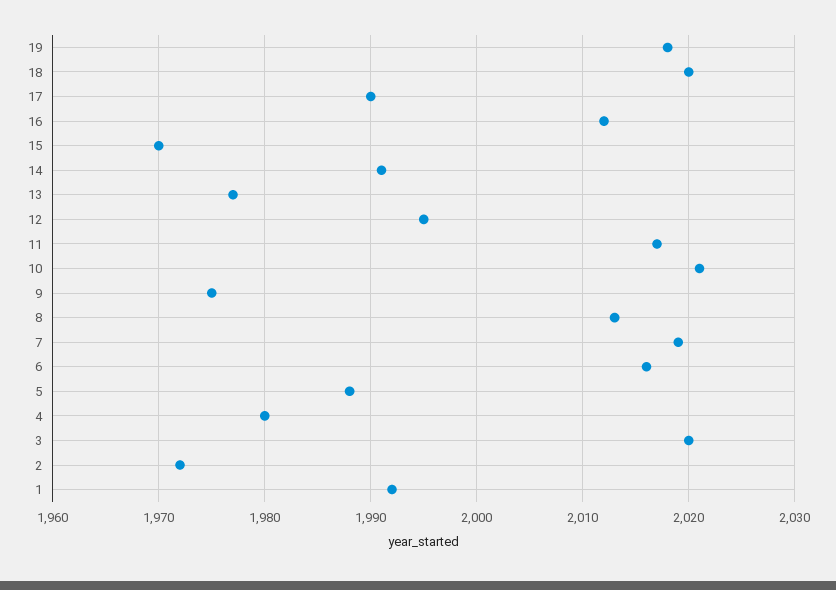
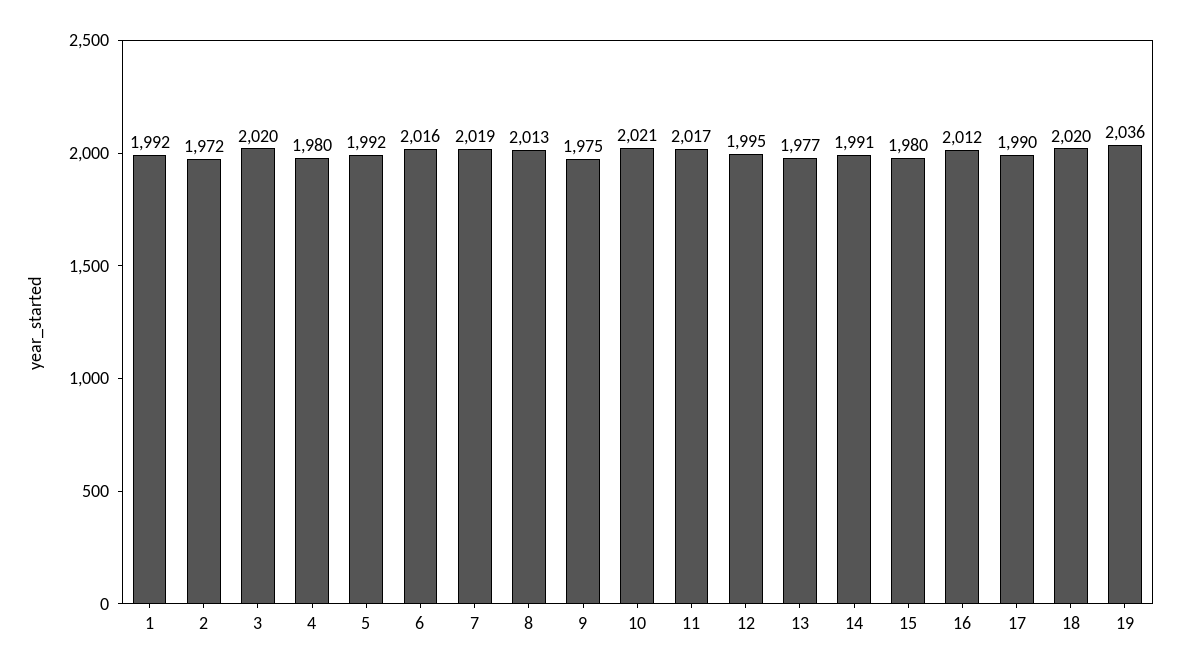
19: 2018 -> 2036
15: 1970 -> 1980
5: 1988 -> 1992

